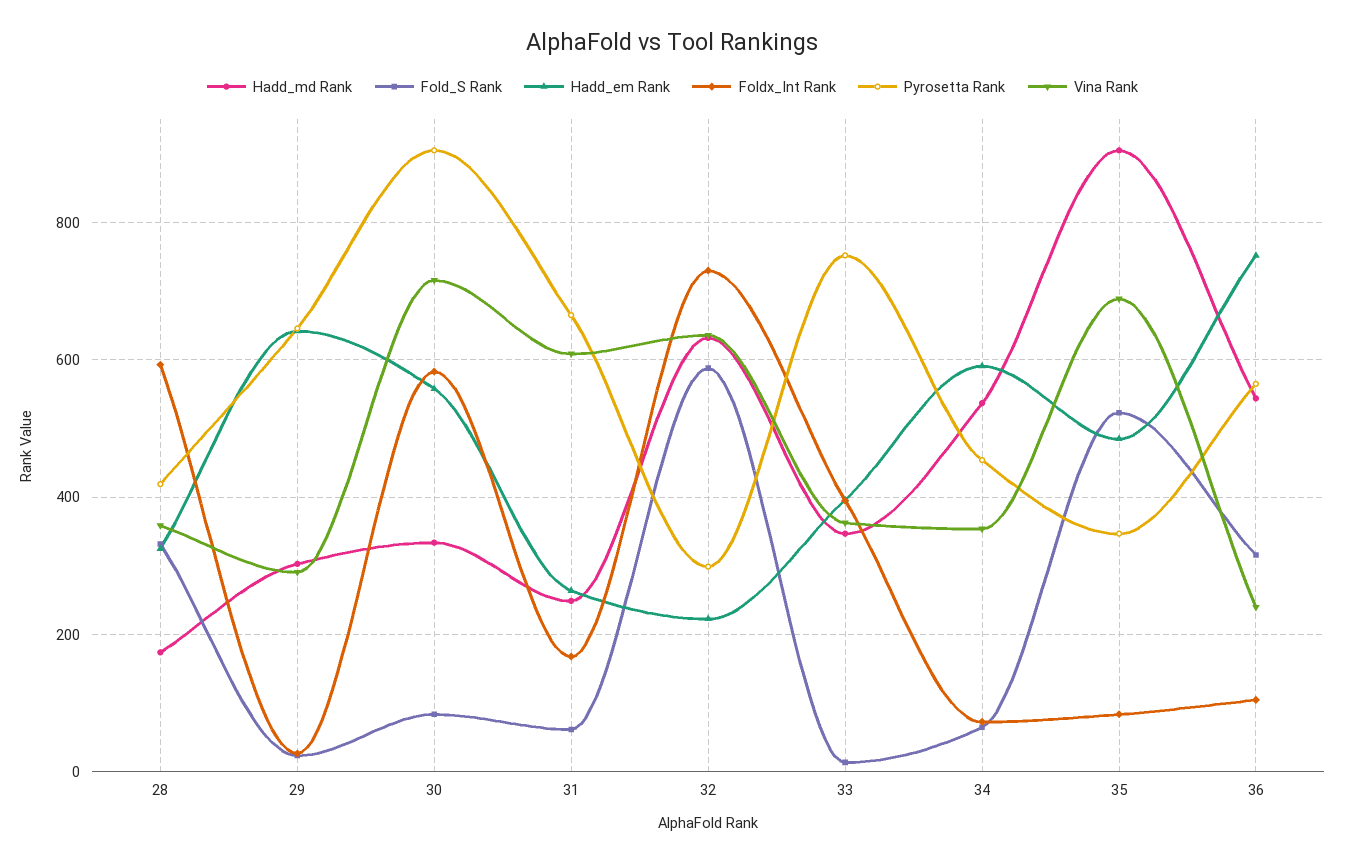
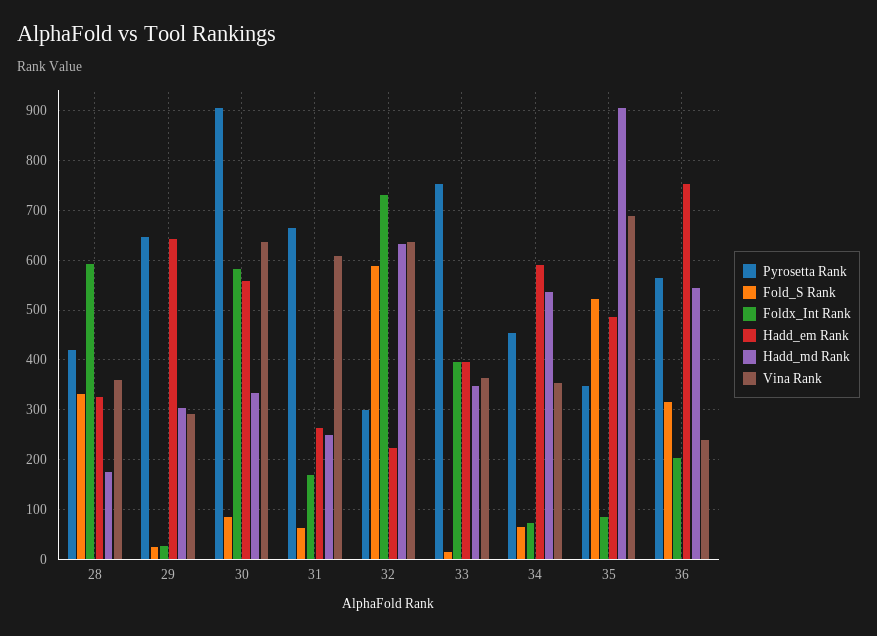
Vina Rank, 30: 720 -> 640
Foldx_Int Rank, 36: 100 -> 200

